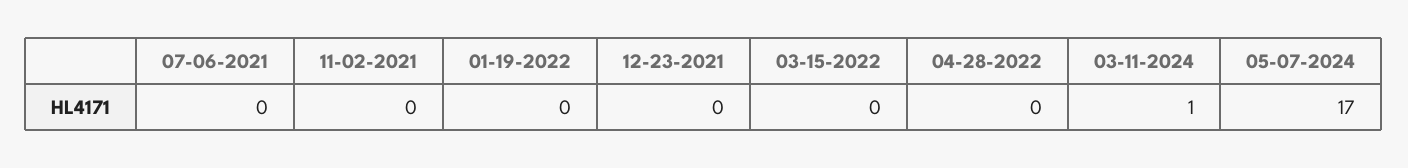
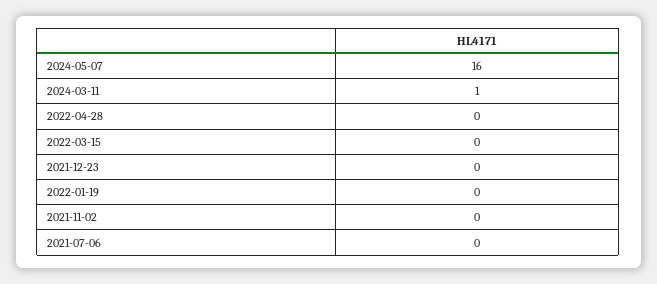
05-07-2024: 17 -> 16

